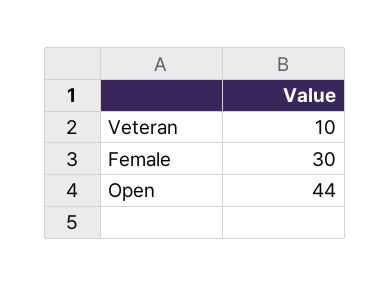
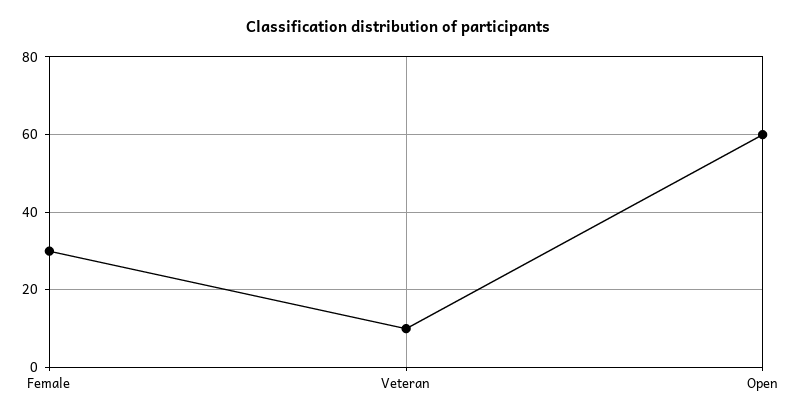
Open: 44 -> 60

